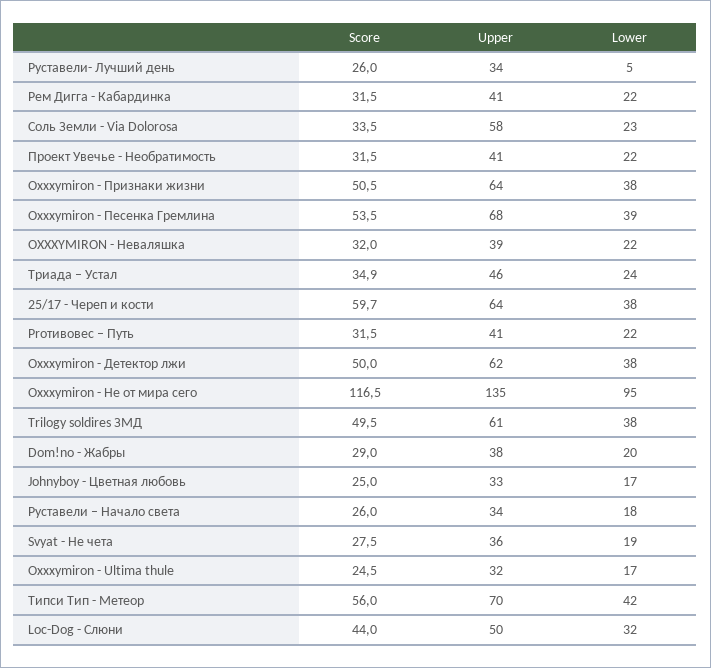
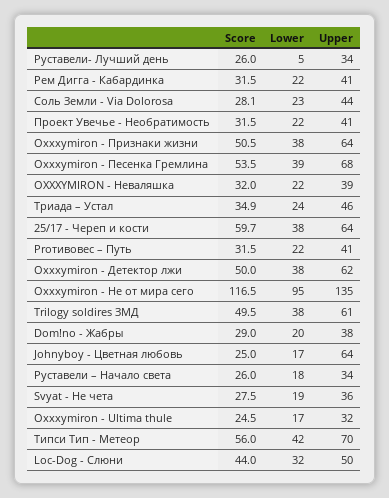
Score, Соль Земли - Via Dolorosa: 33.5 -> 28.1
Upper, Соль Земли - Via Dolorosa: 58 -> 44
Upper, Johnyboy - Цветная любовь: 33 -> 64

